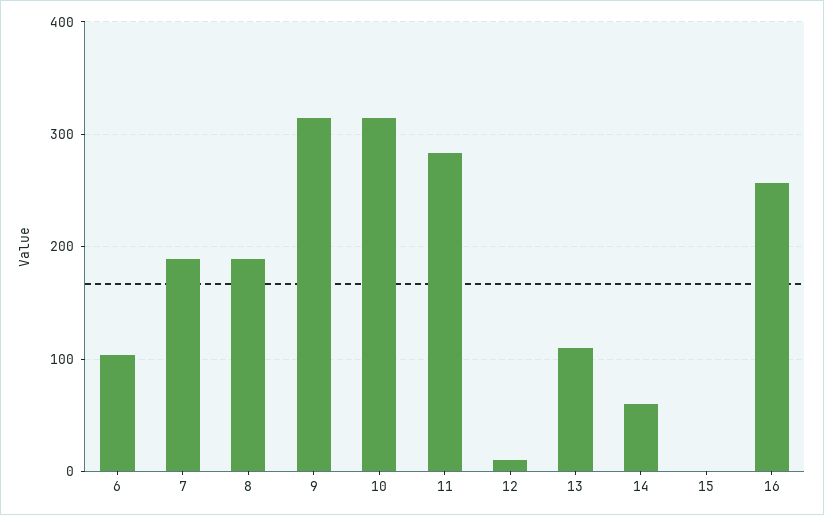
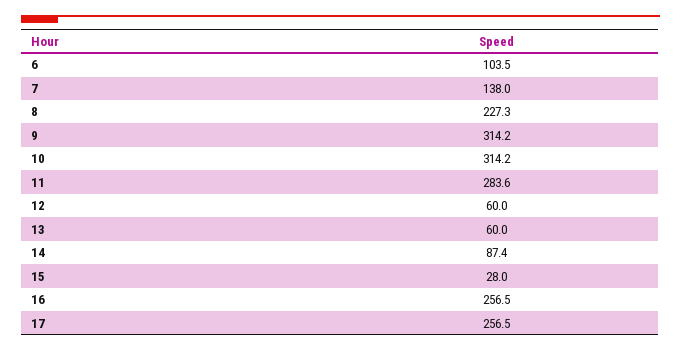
7: 190 -> 138
8: 190 -> 227.3
12: 10 -> 60
13: 110 -> 60
14: 60 -> 87.4
15: 0 -> 28
17: none -> 256.5

